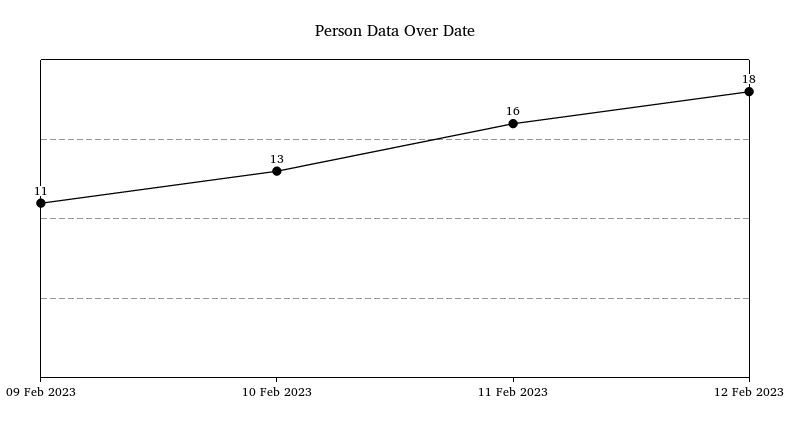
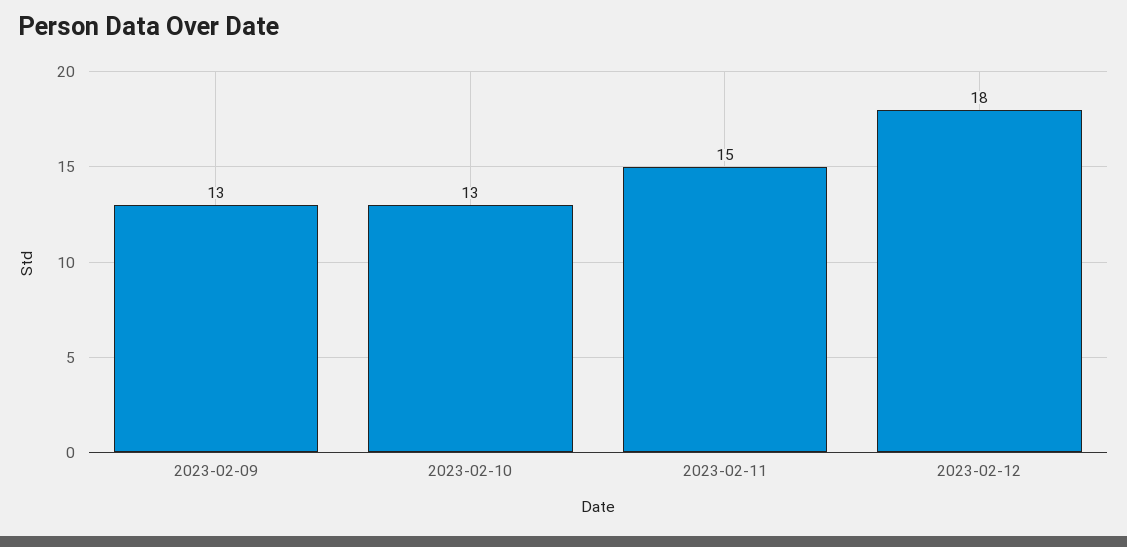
09 Feb 2023: 11 -> 13
11 Feb 2023: 16 -> 15

